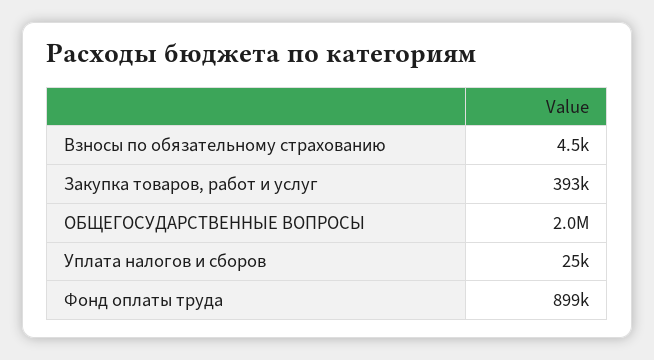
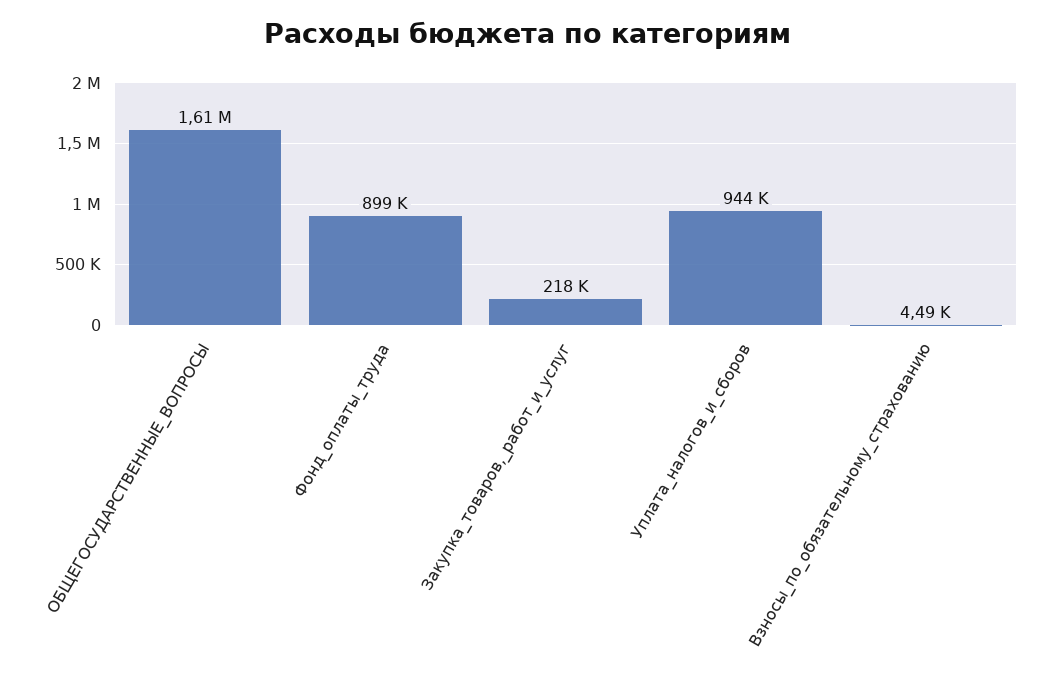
Закупка товаров, работ и услуг: 393000 -> 218000
ОБЩЕГОСУДАРСТВЕННЫЕ ВОПРОСЫ: 2000000 -> 1610000
Уплата налогов и сборов: 25000 -> 944000

